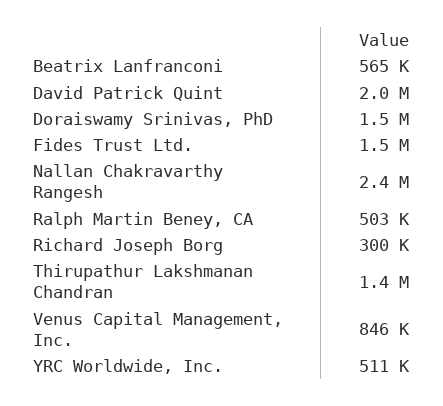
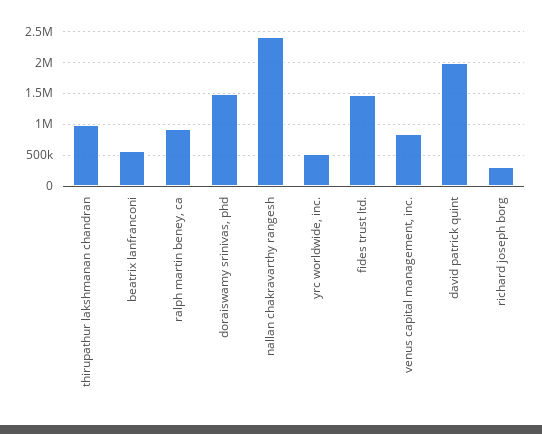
Ralph Martin Beney, CA: 503000 -> 900000
Thirupathur Lakshmanan Chandran: 1400000 -> 1000000

